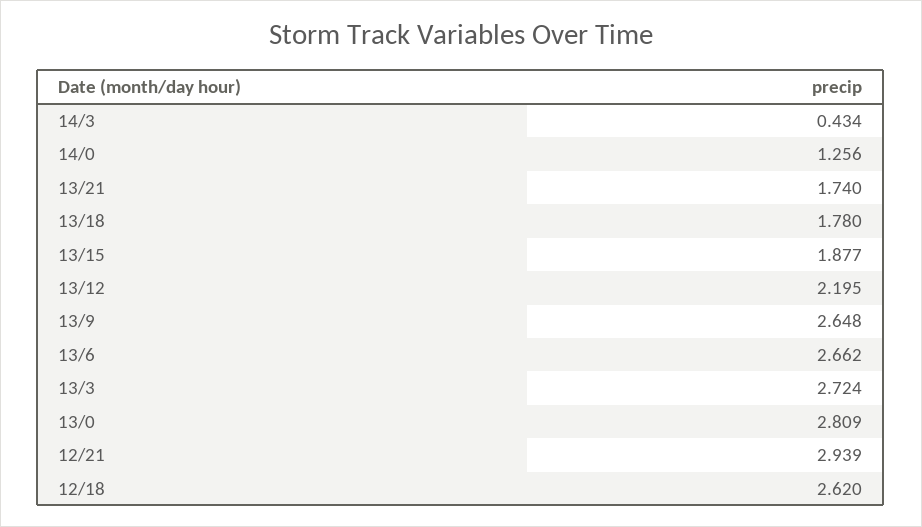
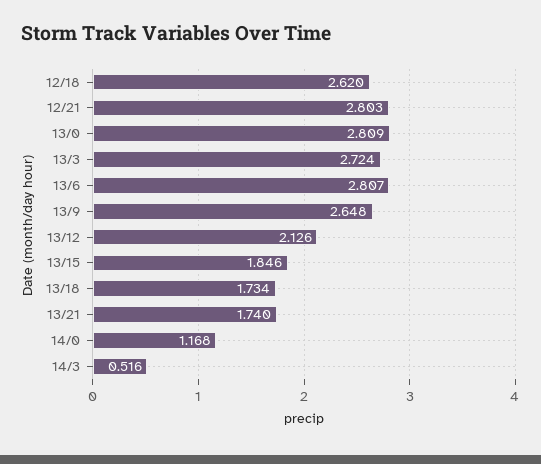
14/3: 0.434 -> 0.516
14/0: 1.256 -> 1.168
13/18: 1.78 -> 1.734
13/15: 1.877 -> 1.846
13/12: 2.195 -> 2.126
13/6: 2.662 -> 2.807
12/21: 2.939 -> 2.803

